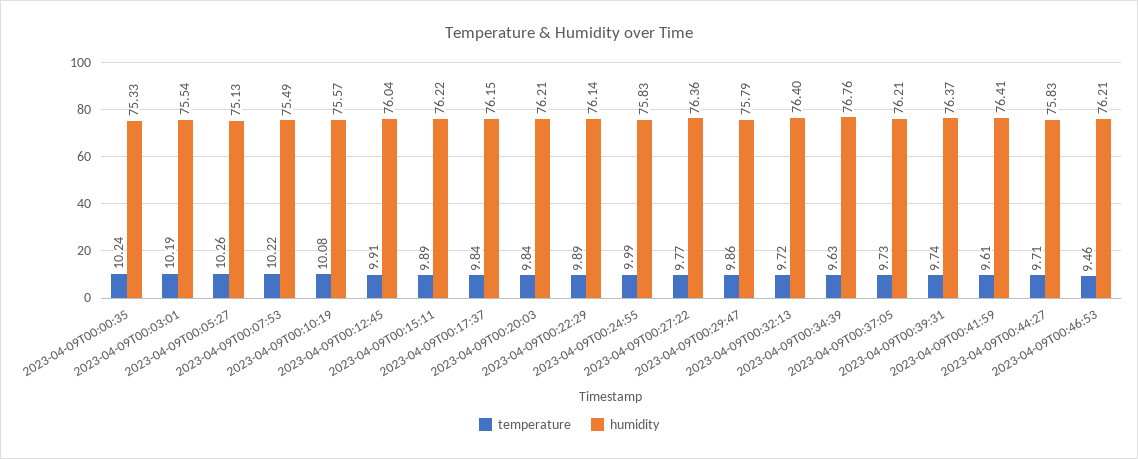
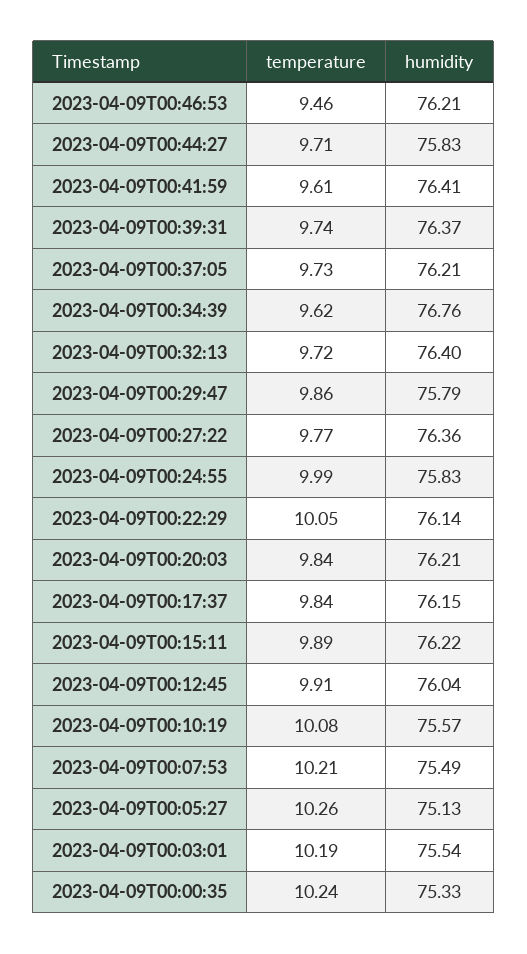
temperature, 2023-04-09T00:07:53: 10.22 -> 10.21
temperature, 2023-04-09T00:22:29: 9.89 -> 10.05
temperature, 2023-04-09T00:34:39: 9.63 -> 9.62

